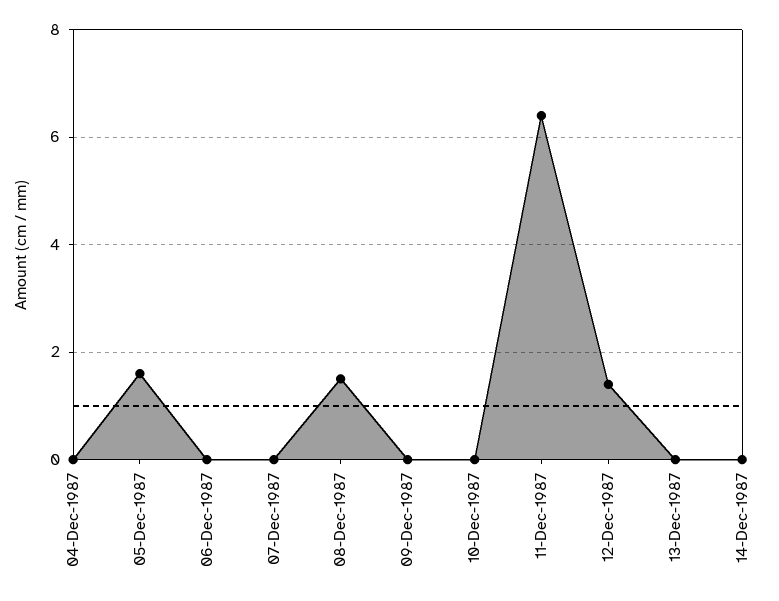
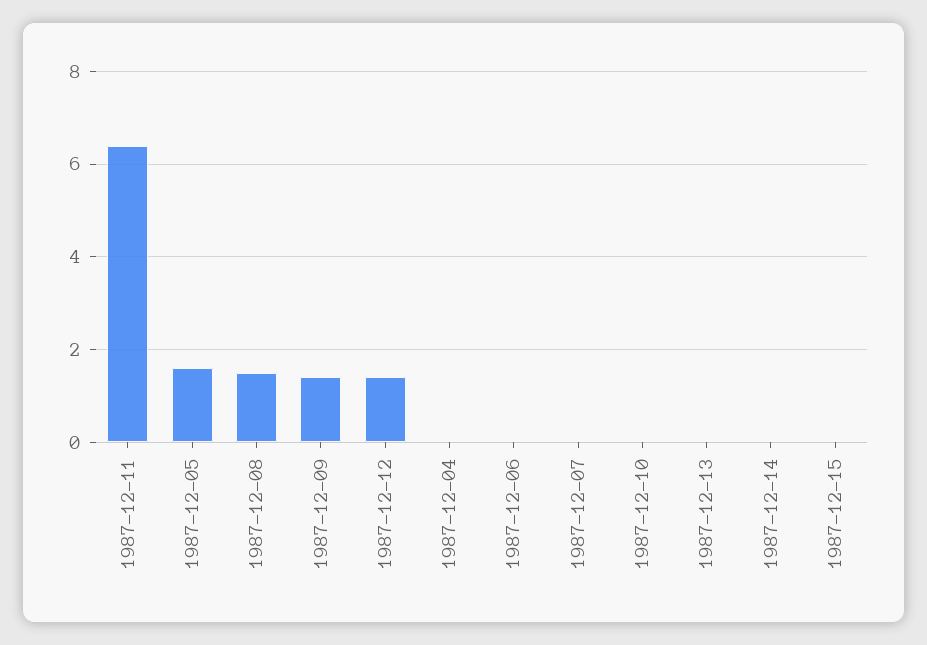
09-Dec-1987: 0 -> 1.5
1987-12-15: none -> 0

